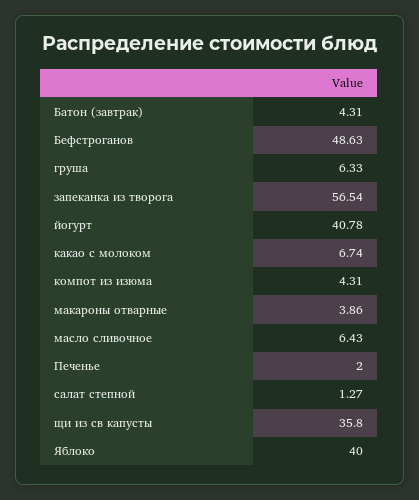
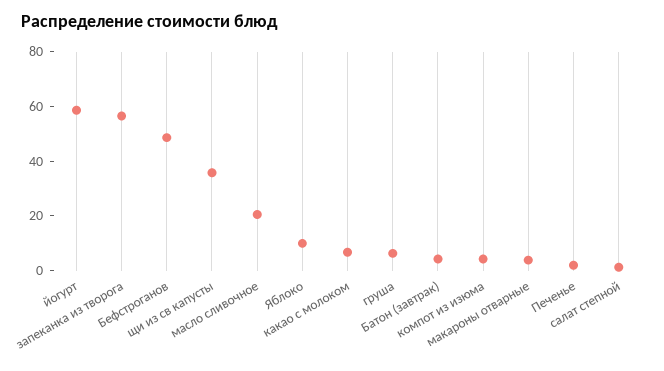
йогурт: 40.78 -> 60
масло сливочное: 6.43 -> 20
Яблоко: 40 -> 10

